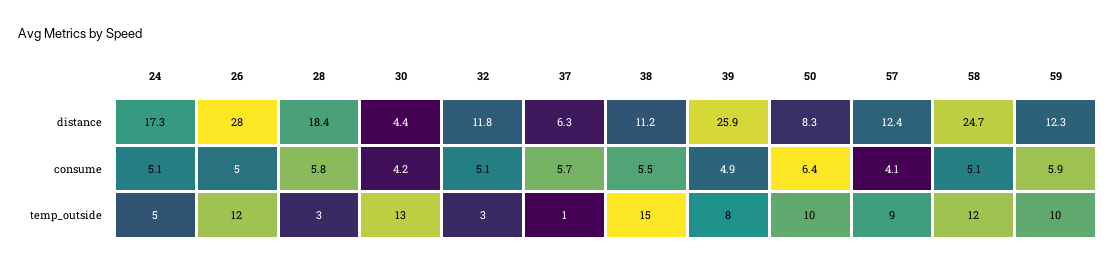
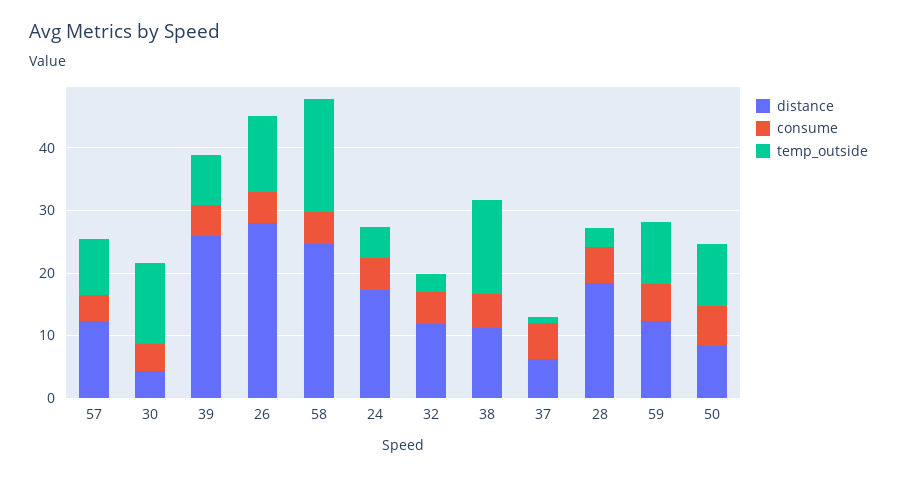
temp_outside, 58: 12 -> 18

